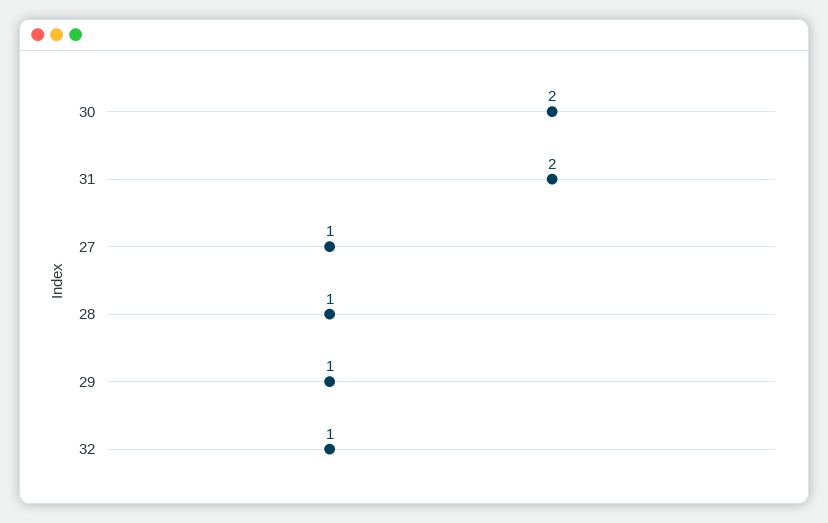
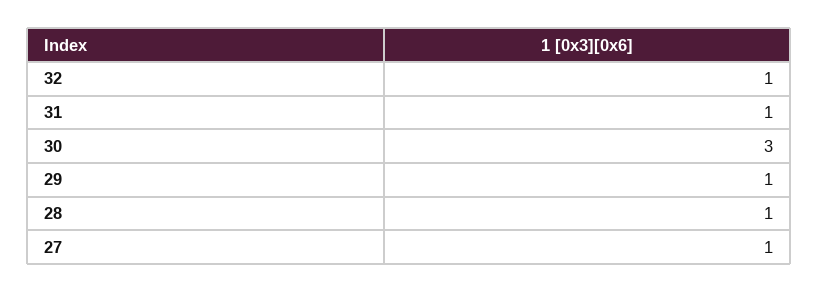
30: 2 -> 3
31: 2 -> 1

